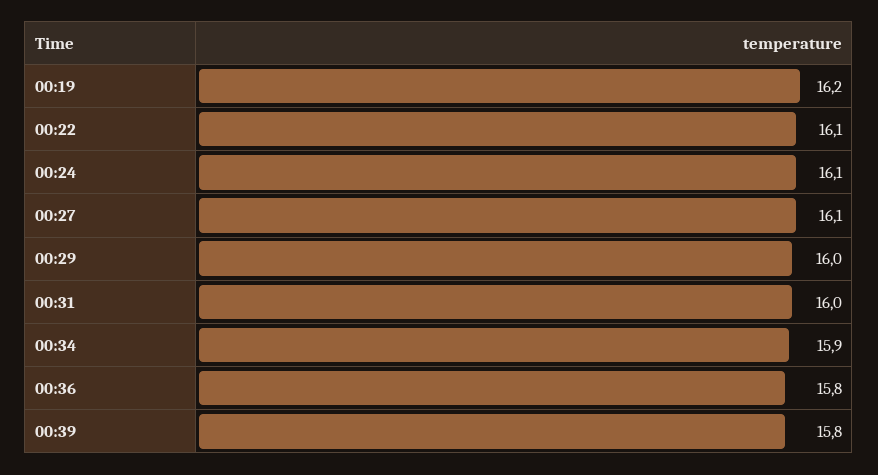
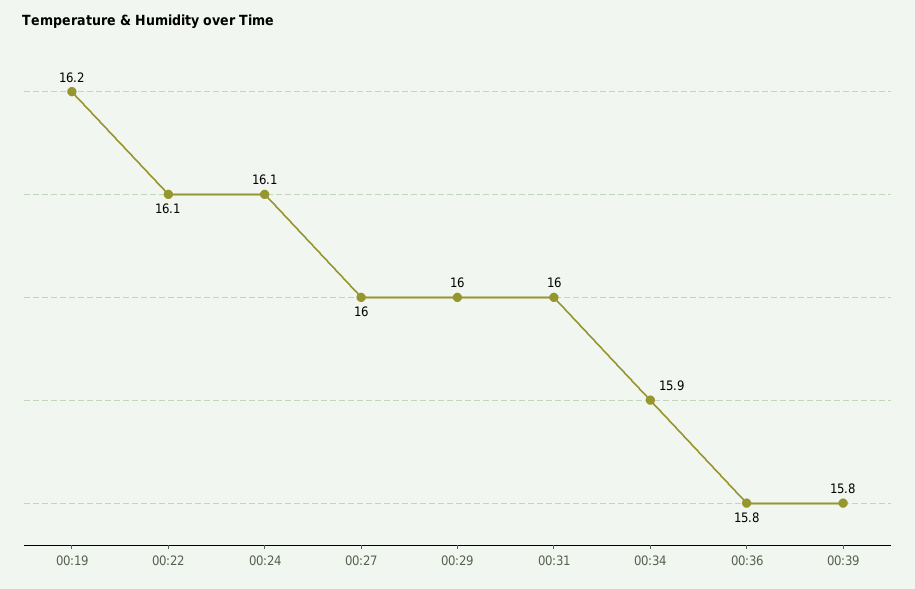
00:27: 16.1 -> 16

